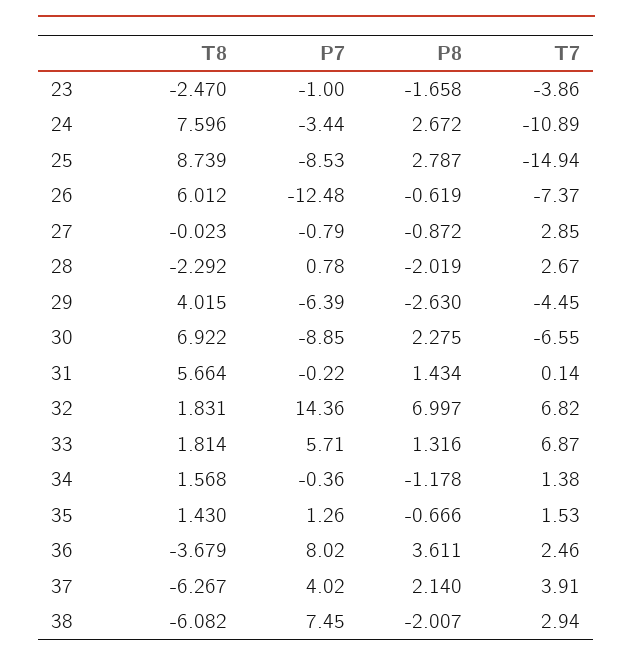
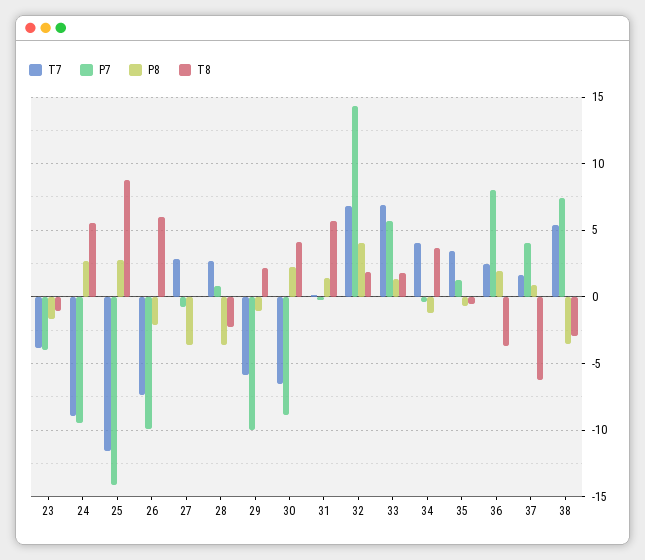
T8, 23: -2.47 -> -1
P7, 23: -1 -> -4
T8, 24: 7.596 -> 5.5
P7, 24: -3.44 -> -9.5
T7, 24: -10.89 -> -9
P7, 25: -8.53 -> -14
T7, 25: -14.94 -> -11.5
P7, 26: -12.48 -> -10
P8, 26: -0.619 -> -2
P8, 27: -0.872 -> -3.5
P8, 28: -2.019 -> -3.5
T8, 29: 4.015 -> 2
P7, 29: -6.39 -> -10
P8, 29: -2.63 -> -1
T7, 29: -4.45 -> -6
T8, 30: 6.922 -> 4
P8, 32: 6.997 -> 4
T8, 34: 1.568 -> 3.5
T7, 34: 1.38 -> 4
T8, 35: 1.43 -> -0.5
T7, 35: 1.53 -> 3.5
P8, 36: 3.611 -> 2
P8, 37: 2.14 -> 1
T7, 37: 3.91 -> 1.5
T8, 38: -6.082 -> -3
P8, 38: -2.007 -> -3.5
T7, 38: 2.94 -> 5.5

